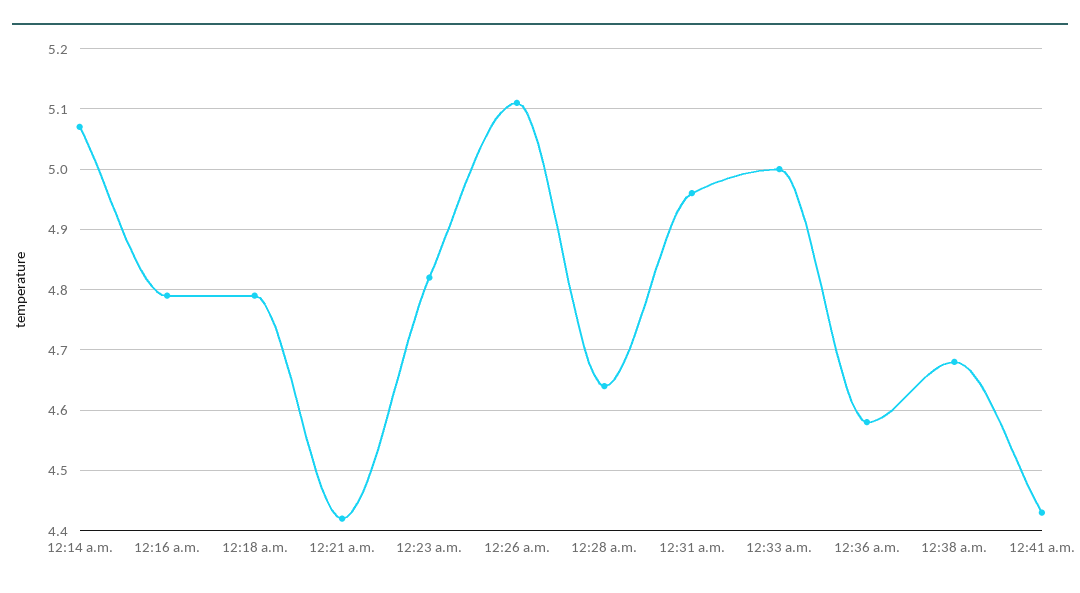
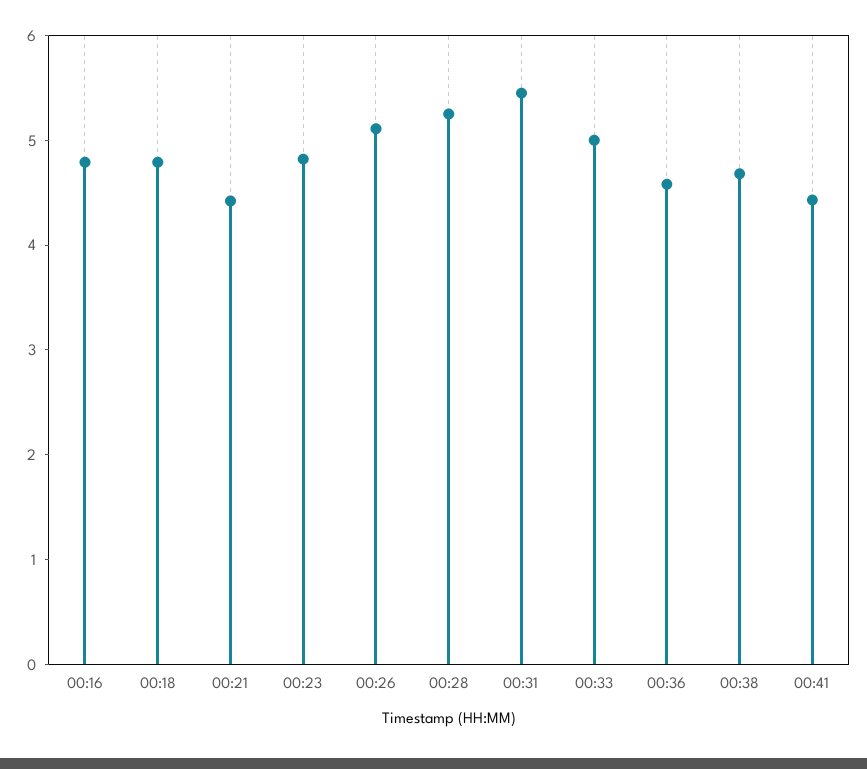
12:14 a.m.: 5.07 -> none
12:28 a.m.: 4.64 -> 5.2
12:31 a.m.: 4.96 -> 5.4

